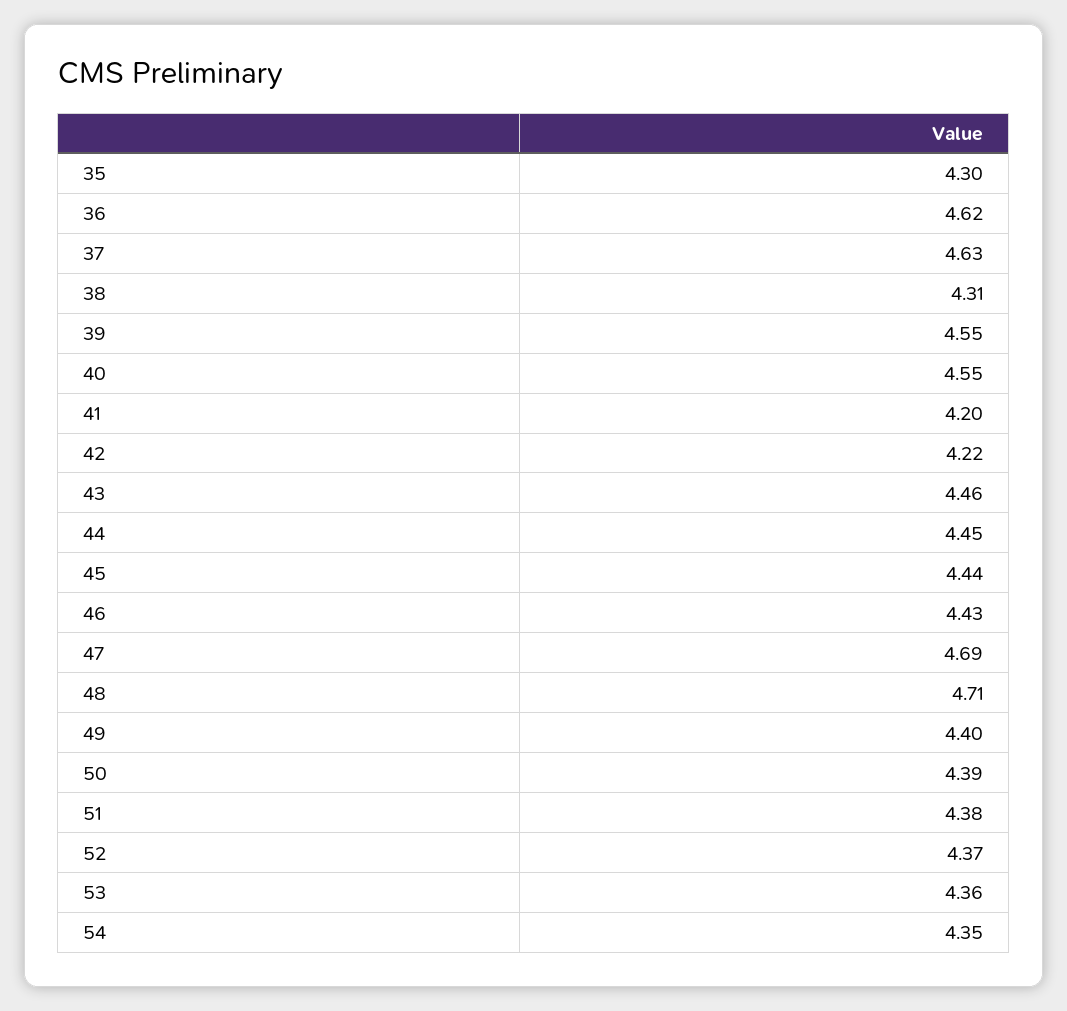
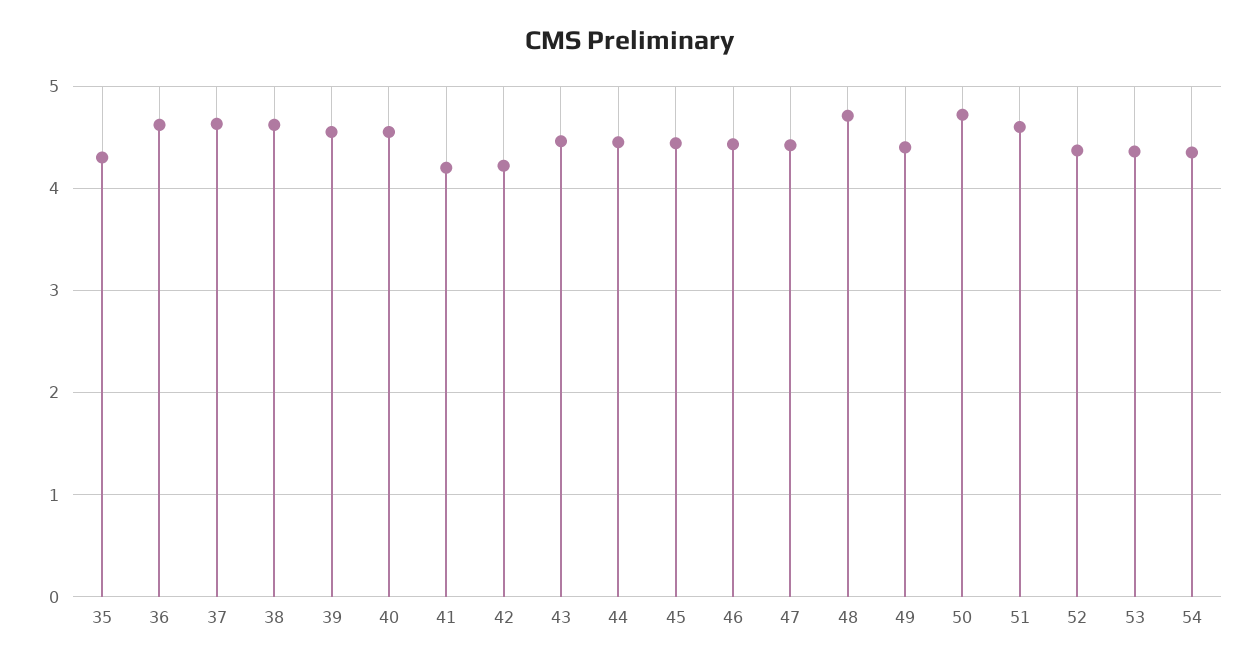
38: 4.31 -> 4.6
47: 4.69 -> 4.4
50: 4.39 -> 4.7
51: 4.38 -> 4.6

